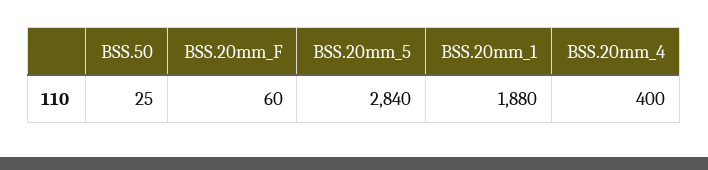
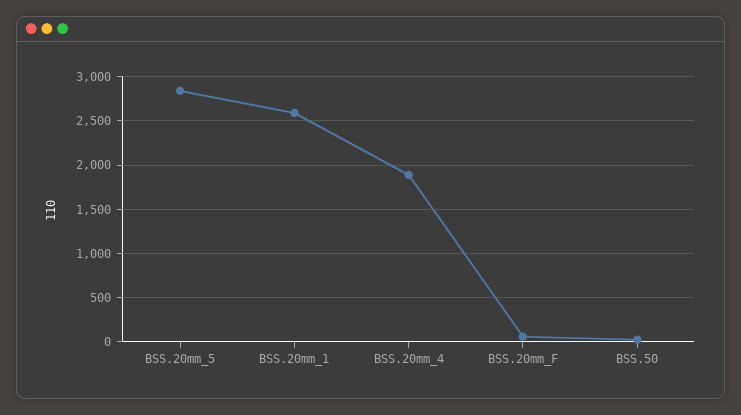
BSS.20mm_1: 1880 -> 2600
BSS.20mm_4: 400 -> 1900

